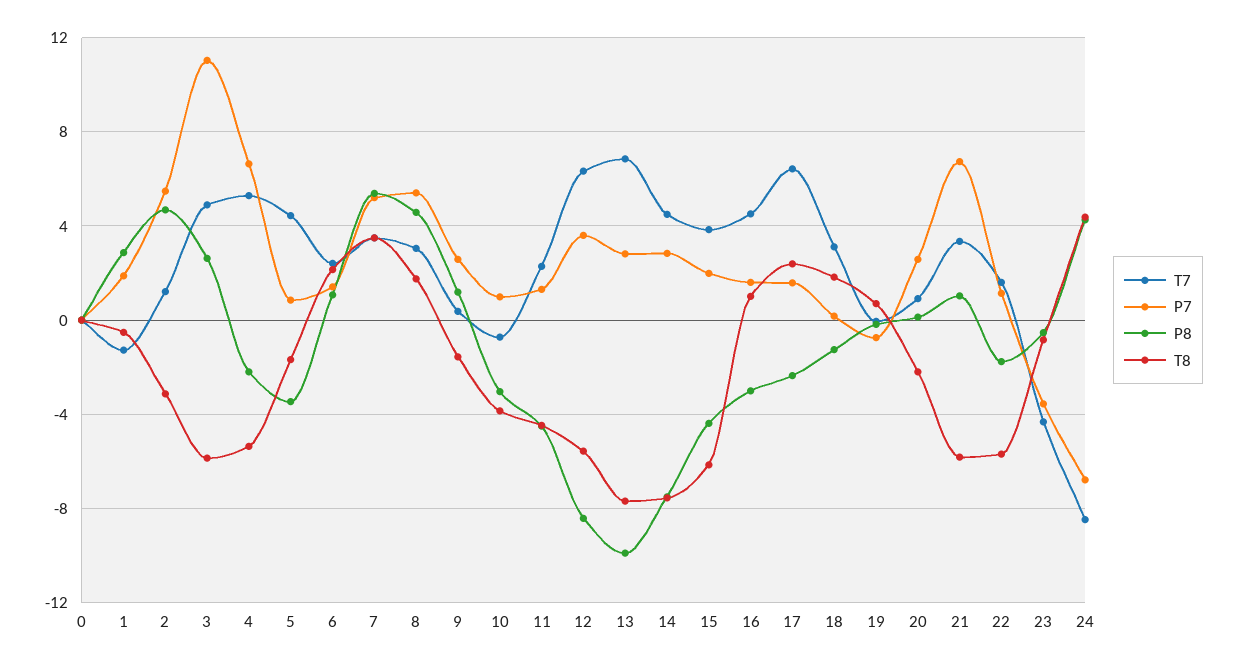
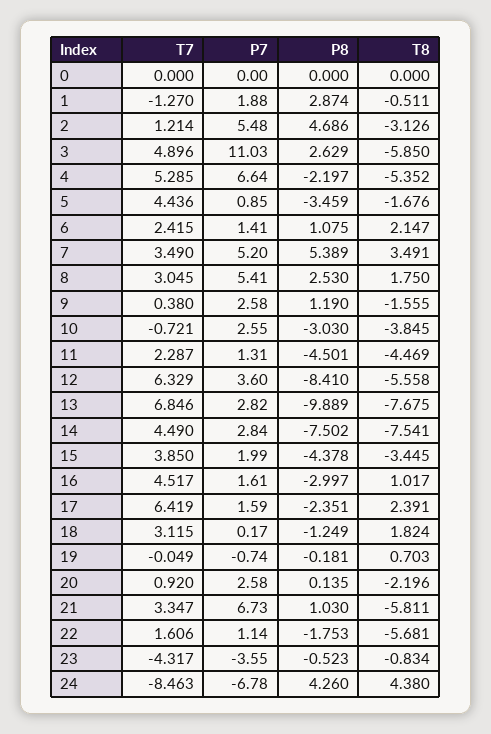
P8, 8: 4.5 -> 2.53
P7, 10: 1 -> 2.55
T8, 15: -6 -> -3.445

